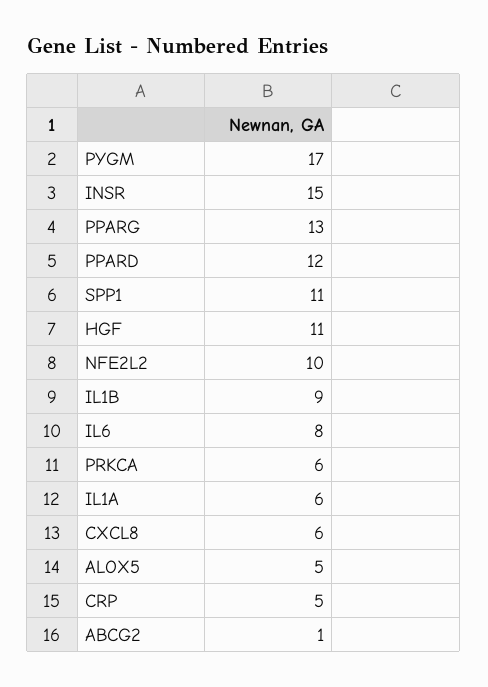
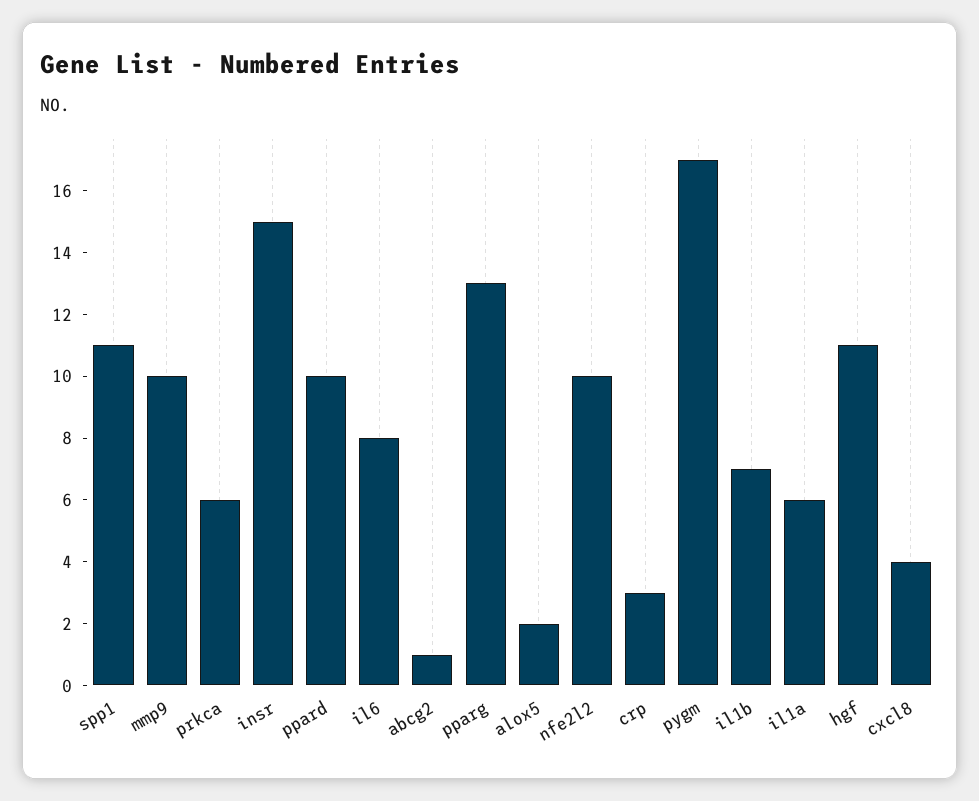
PPARD: 12 -> 10
IL1B: 9 -> 7
CXCL8: 6 -> 4
ALOX5: 5 -> 2
CRP: 5 -> 3
mmp9: none -> 10

